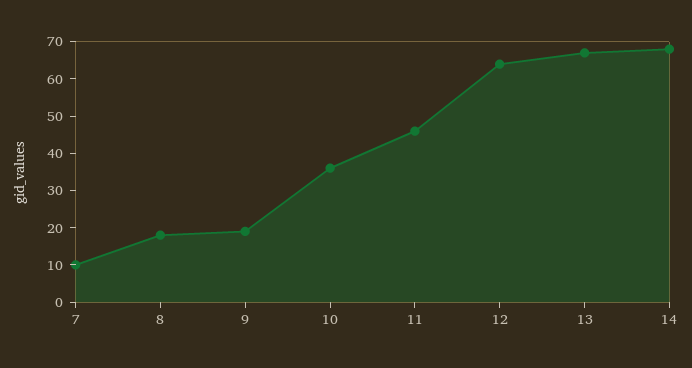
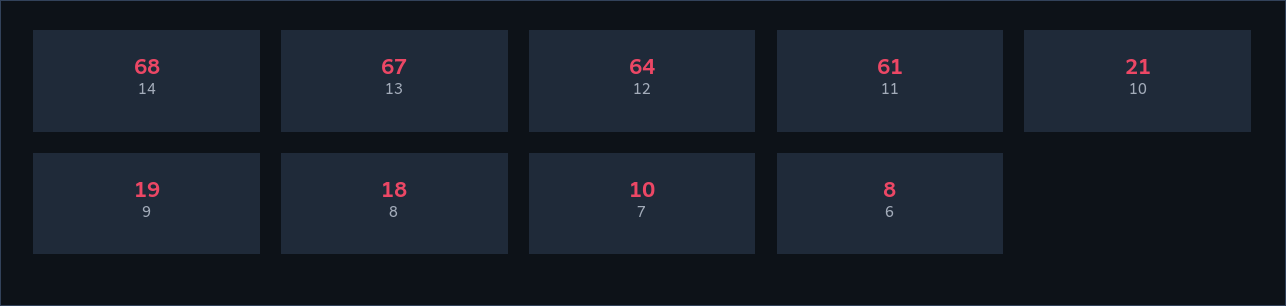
10: 35 -> 21
11: 45 -> 61
6: none -> 8

